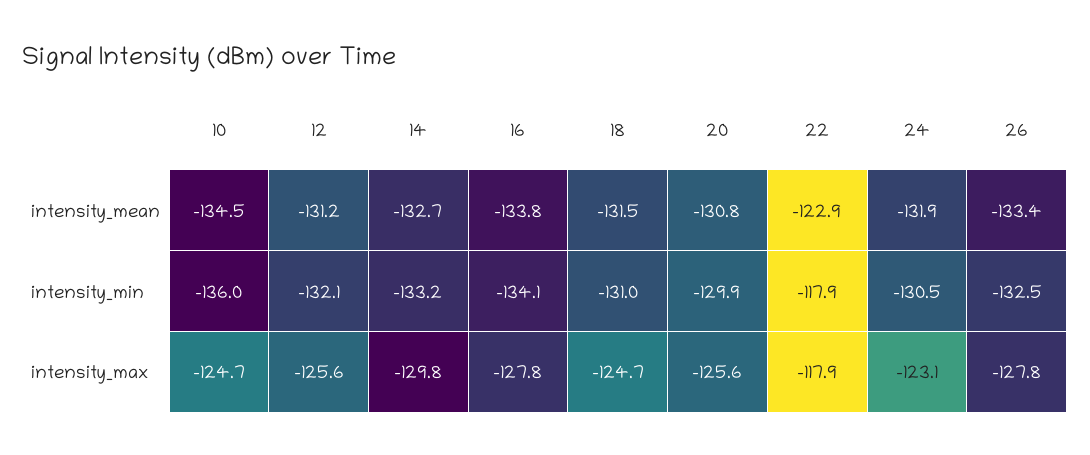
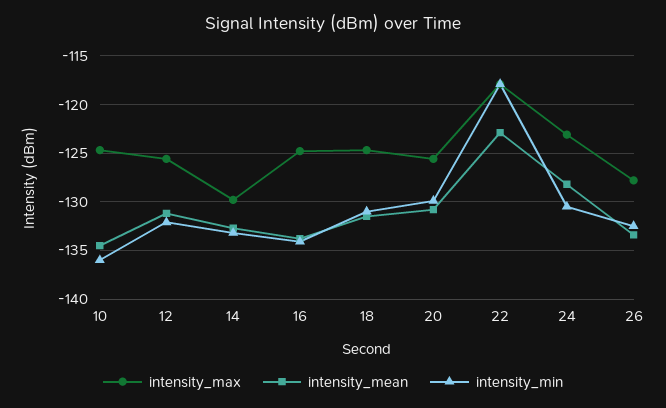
intensity_mean, 24: -131.9 -> -128
intensity_max, 16: -127.8 -> -125

